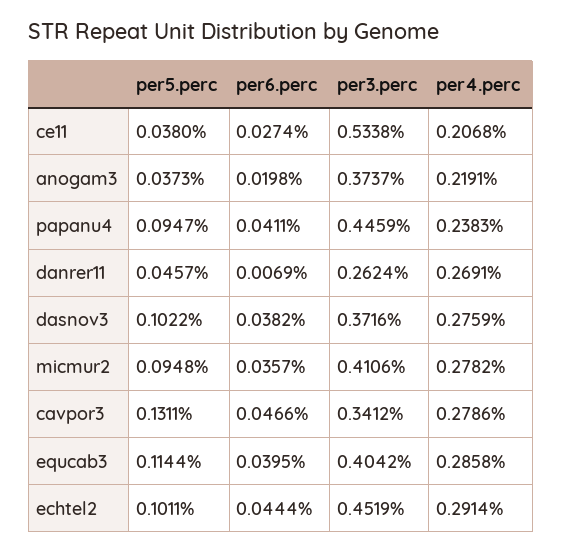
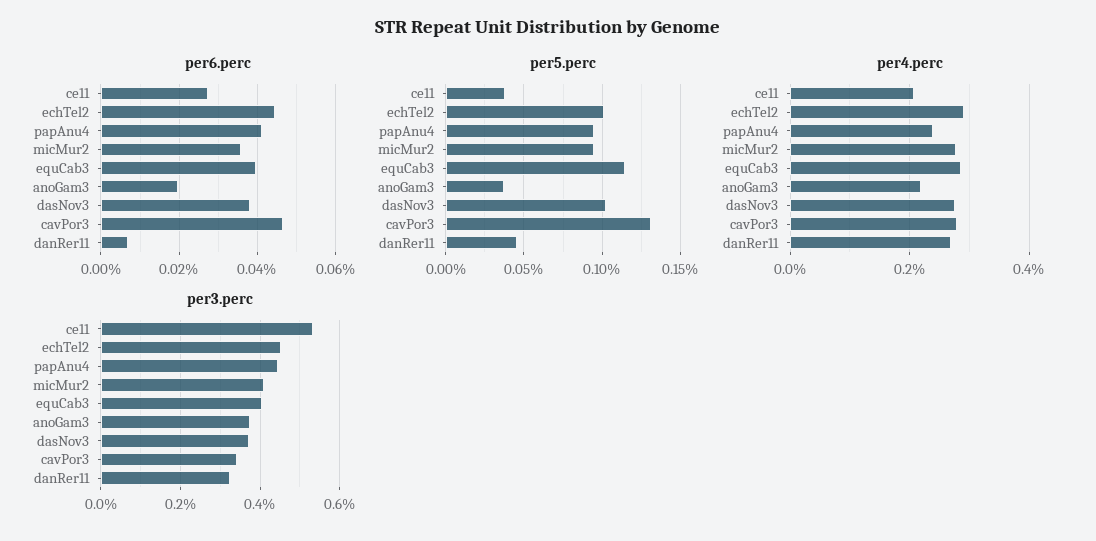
per3.perc, danrer11: 0.2624 -> 0.32

